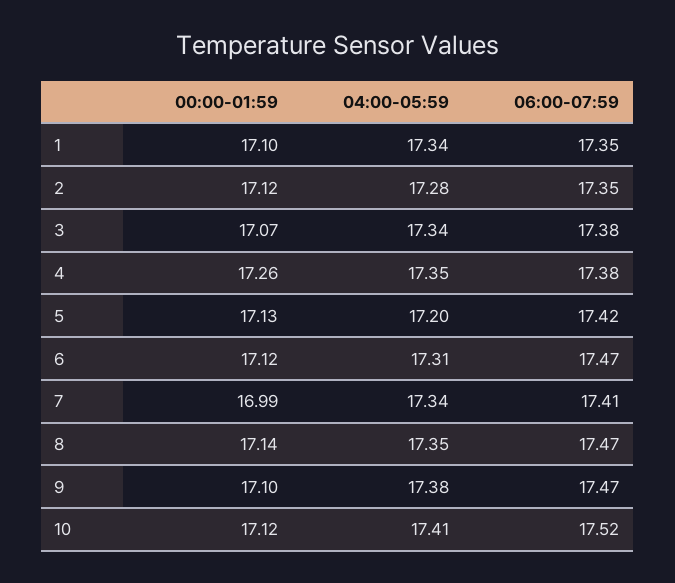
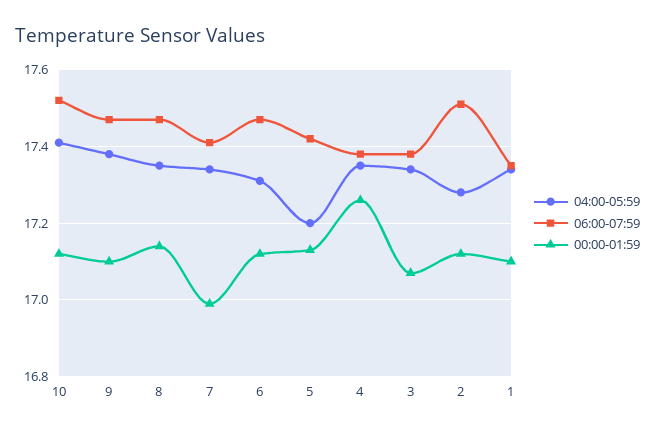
06:00-07:59, 2: 17.35 -> 17.5

